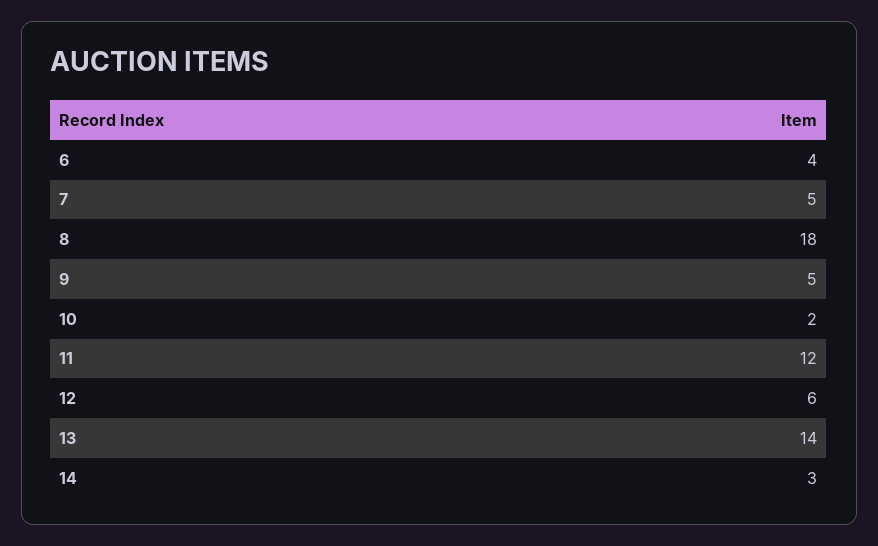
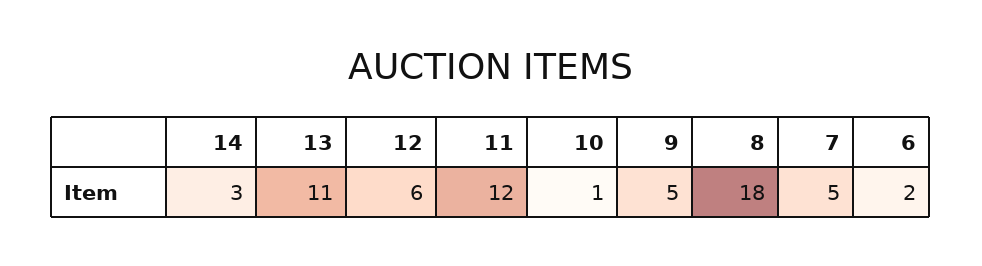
6: 4 -> 2
10: 2 -> 1
13: 14 -> 11

